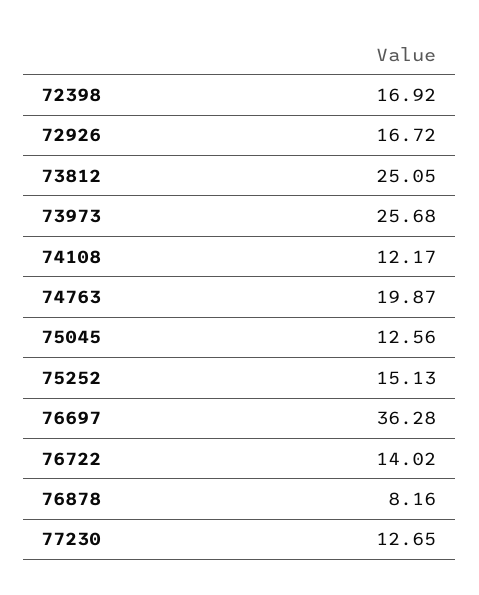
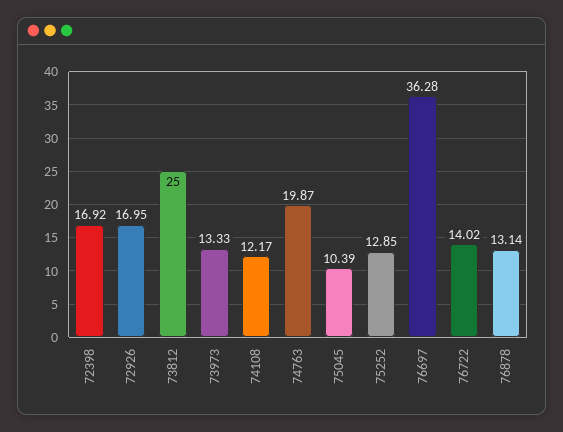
72926: 16.72 -> 16.95
73812: 25.05 -> 25
73973: 25.68 -> 13.33
75045: 12.56 -> 10.39
75252: 15.13 -> 12.85
76878: 8.16 -> 13.14
77230: 12.65 -> none

